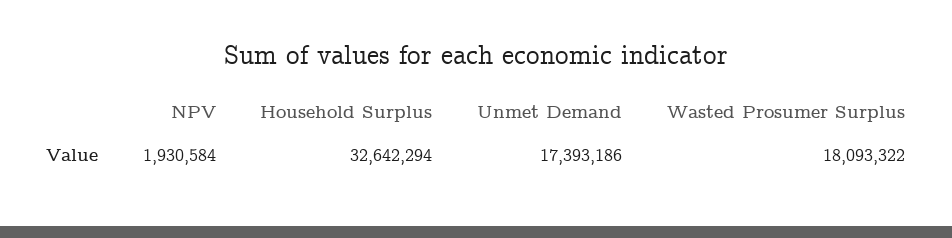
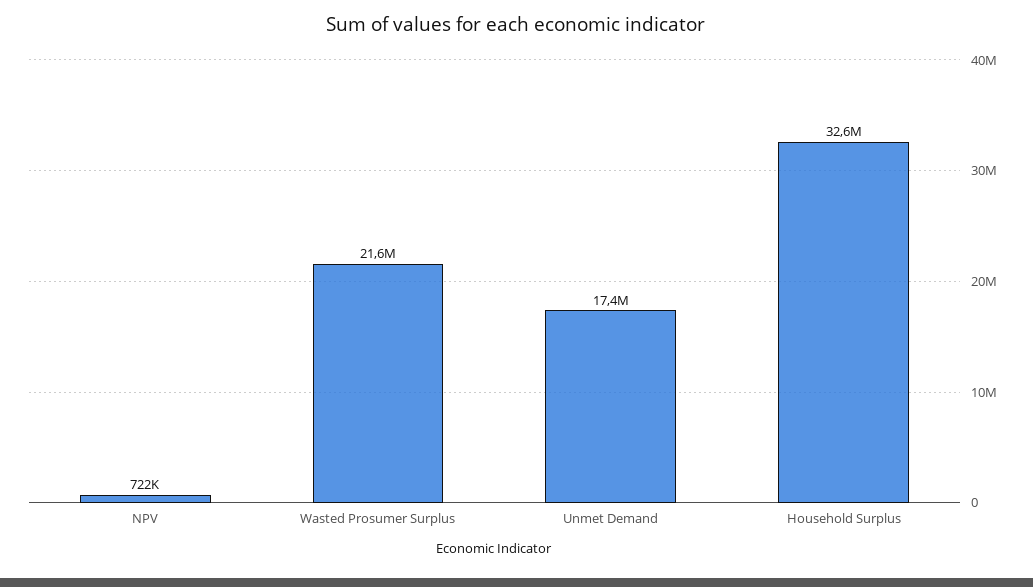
NPV: 1930584 -> 722000
Wasted Prosumer Surplus: 18093322 -> 21600000

